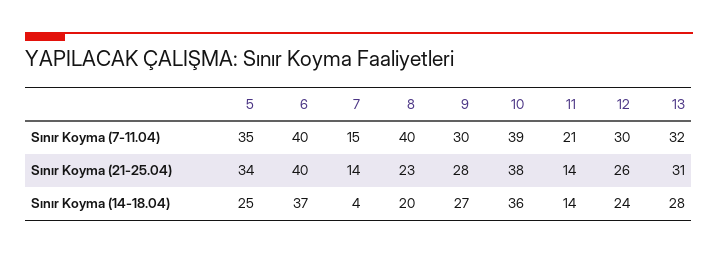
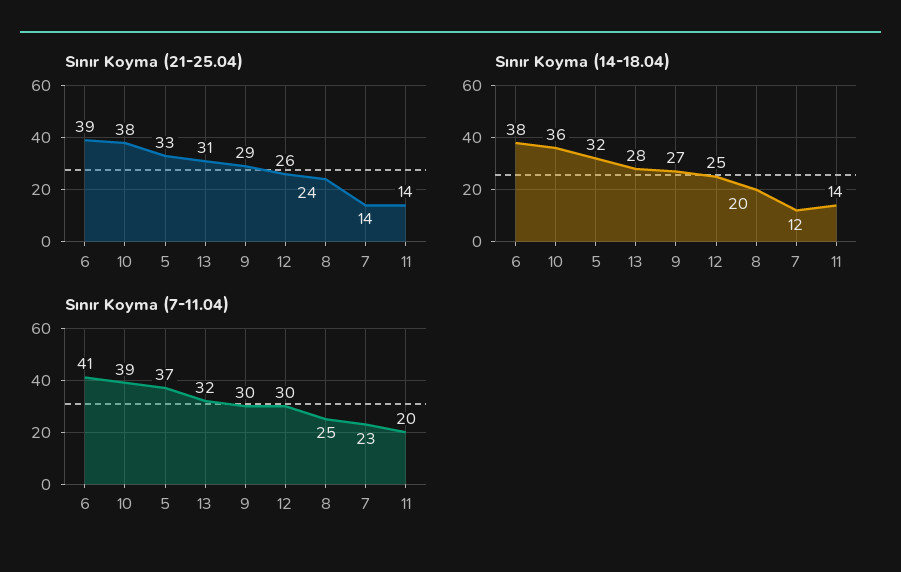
Sınır Koyma (7-11.04), 5: 35 -> 37
Sınır Koyma (7-11.04), 6: 40 -> 41
Sınır Koyma (7-11.04), 7: 15 -> 23
Sınır Koyma (7-11.04), 8: 40 -> 25
Sınır Koyma (7-11.04), 11: 21 -> 20
Sınır Koyma (21-25.04), 5: 34 -> 33
Sınır Koyma (21-25.04), 6: 40 -> 39
Sınır Koyma (21-25.04), 8: 23 -> 24
Sınır Koyma (21-25.04), 9: 28 -> 29
Sınır Koyma (14-18.04), 5: 25 -> 32
Sınır Koyma (14-18.04), 6: 37 -> 38
Sınır Koyma (14-18.04), 7: 4 -> 12
Sınır Koyma (14-18.04), 12: 24 -> 25

